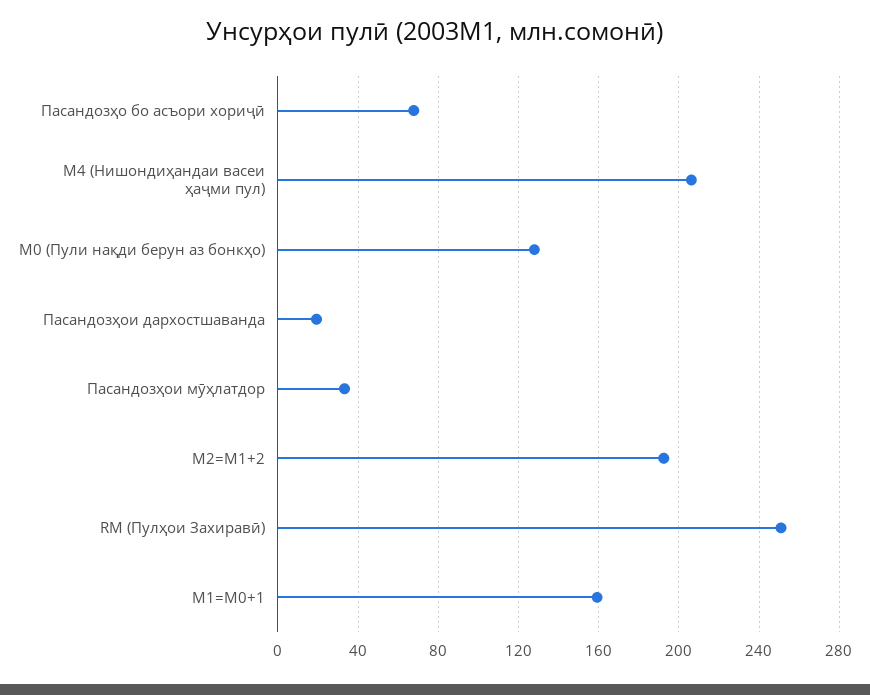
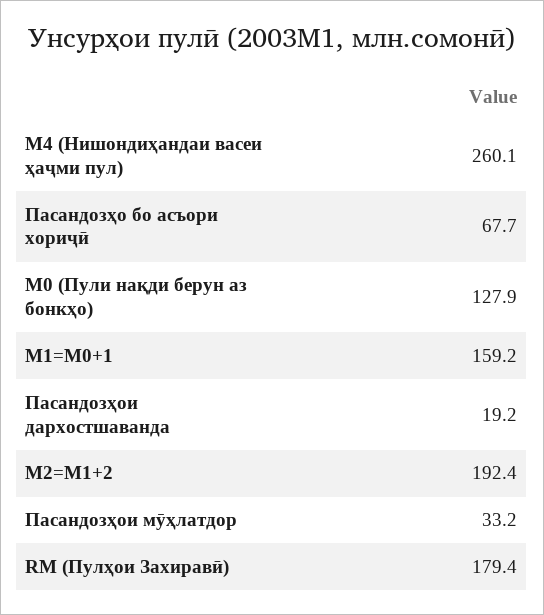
М4 (Нишондиҳандаи васеи ҳаҷми пул): 205 -> 260.1
RM (Пулҳои Захиравӣ): 250 -> 179.4

